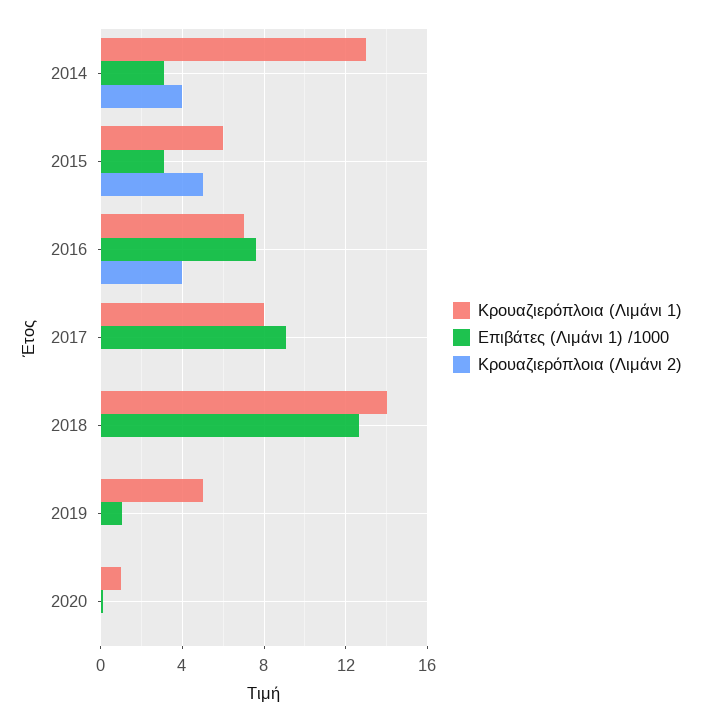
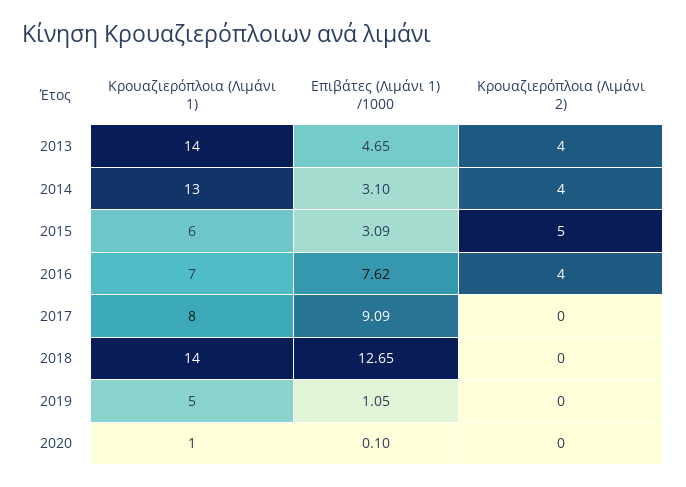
Κρουαζιερόπλοια (Λιμάνι 1), 2013: none -> 14
Επιβάτες (Λιμάνι 1) /1000, 2013: none -> 4.65
Κρουαζιερόπλοια (Λιμάνι 2), 2013: none -> 4

